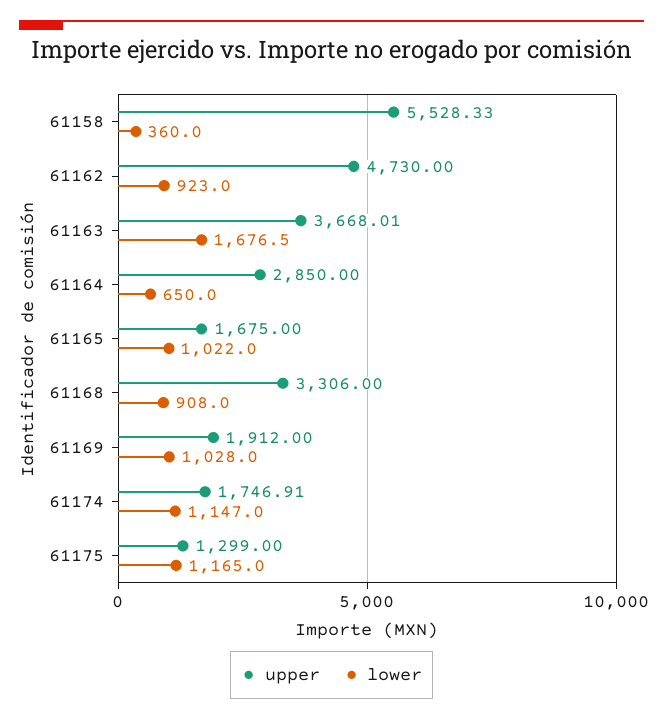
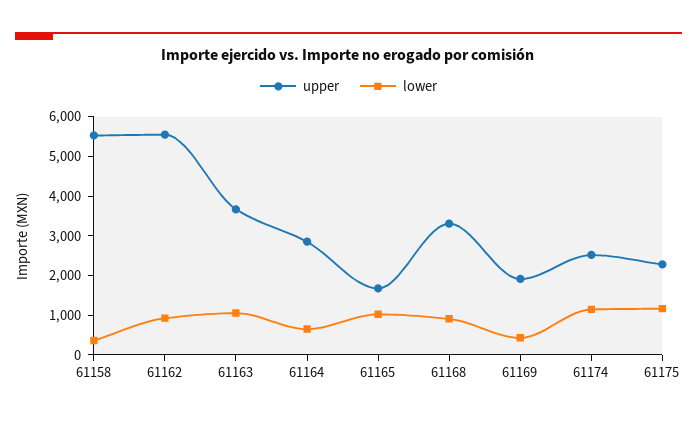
upper, 61162: 4730 -> 5500
lower, 61163: 1676.5 -> 1000
lower, 61169: 1028 -> 500
upper, 61174: 1746.91 -> 2500
upper, 61175: 1299 -> 2250

